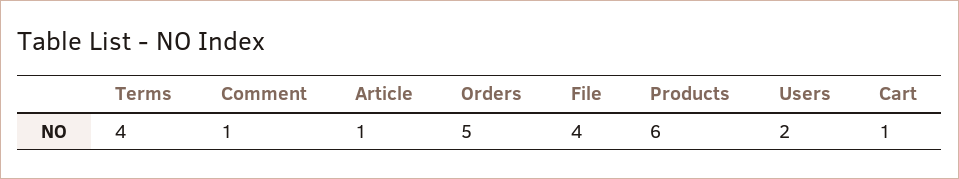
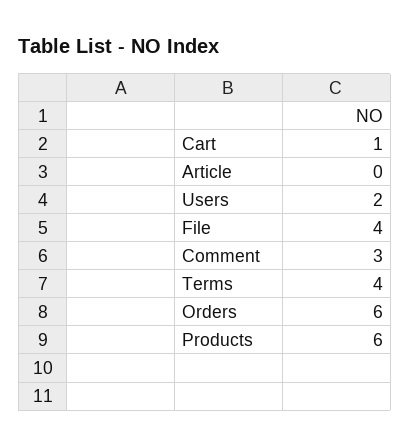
Comment: 1 -> 3
Article: 1 -> 0
Orders: 5 -> 6

